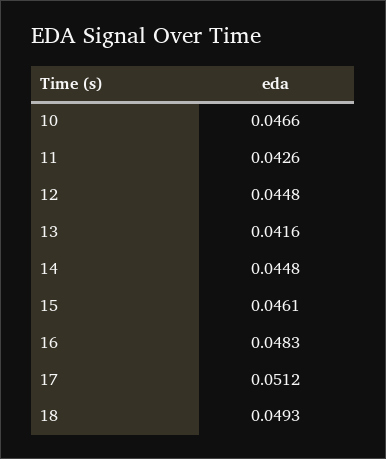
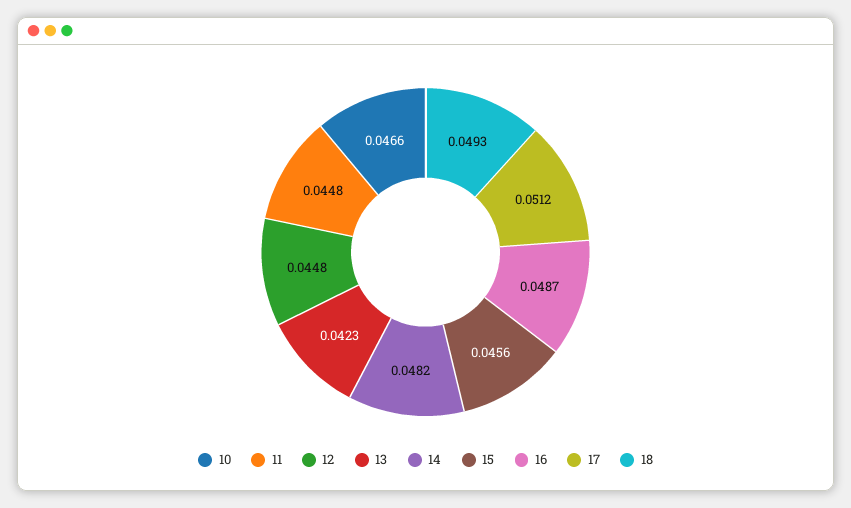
11: 0.0426 -> 0.0448
13: 0.0416 -> 0.0423
14: 0.0448 -> 0.0482
15: 0.0461 -> 0.0456
16: 0.0483 -> 0.0487

